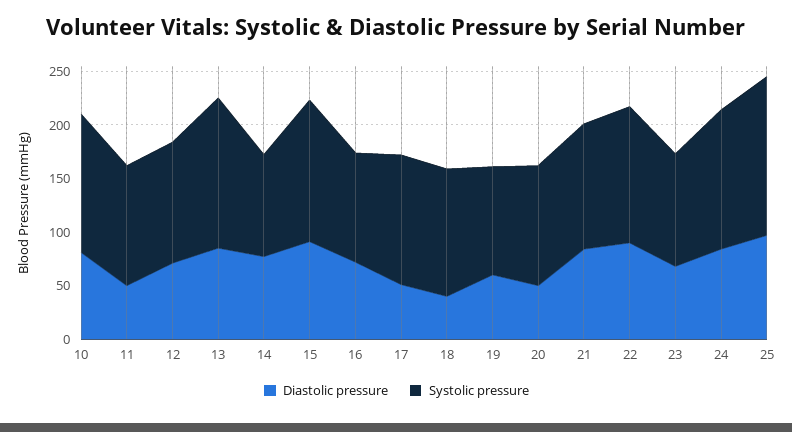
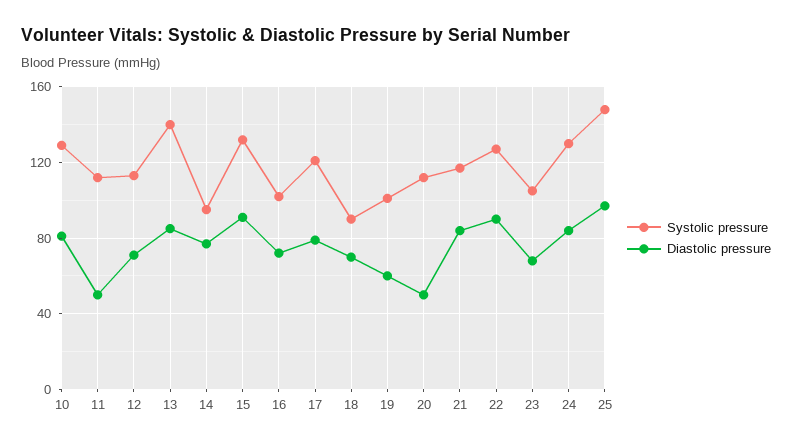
Diastolic pressure, 17: 50 -> 80
Diastolic pressure, 18: 40 -> 70
Systolic pressure, 18: 120 -> 90

